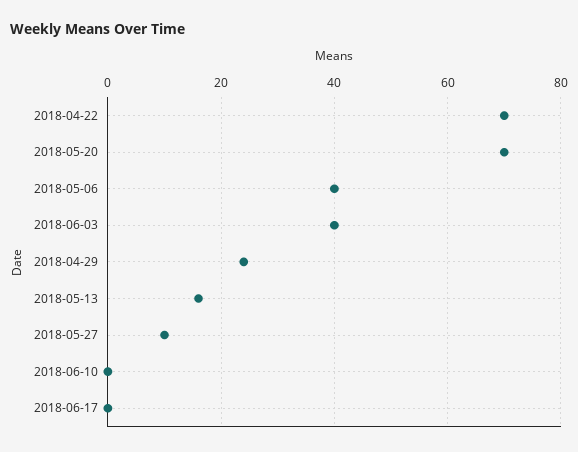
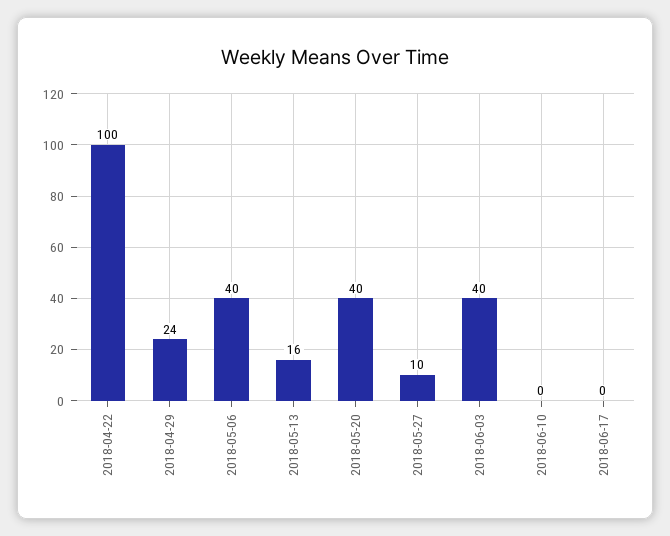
2018-04-22: 70 -> 100
2018-05-20: 70 -> 40

